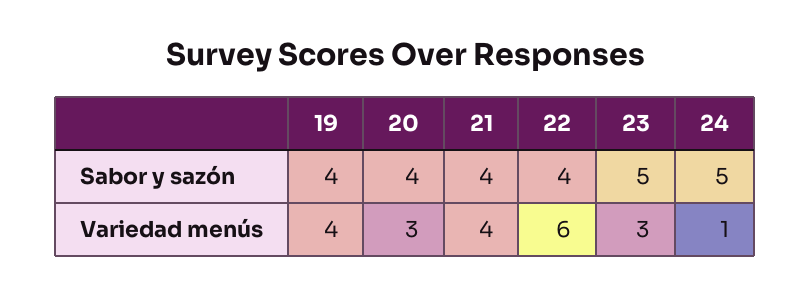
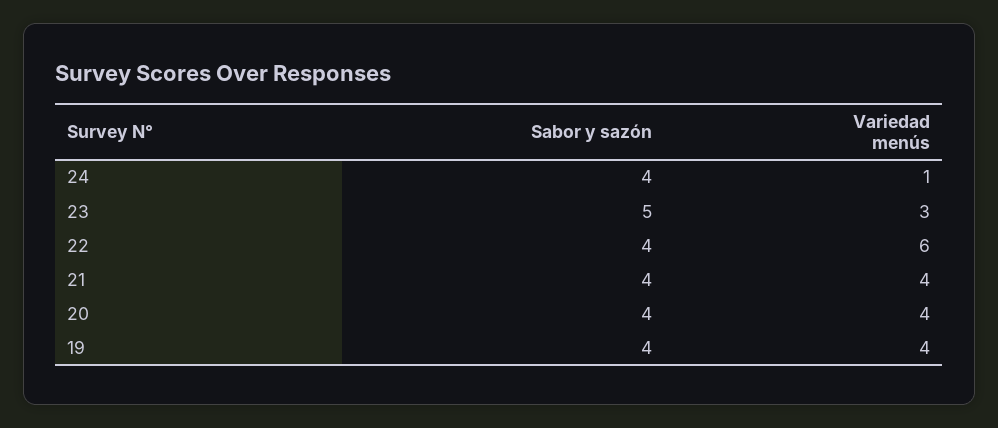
24, Sabor y sazón: 5 -> 4
20, Variedad menús: 3 -> 4

